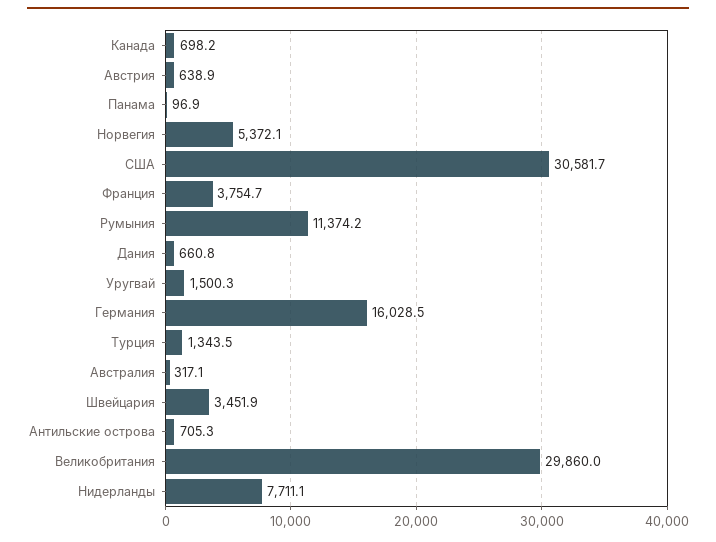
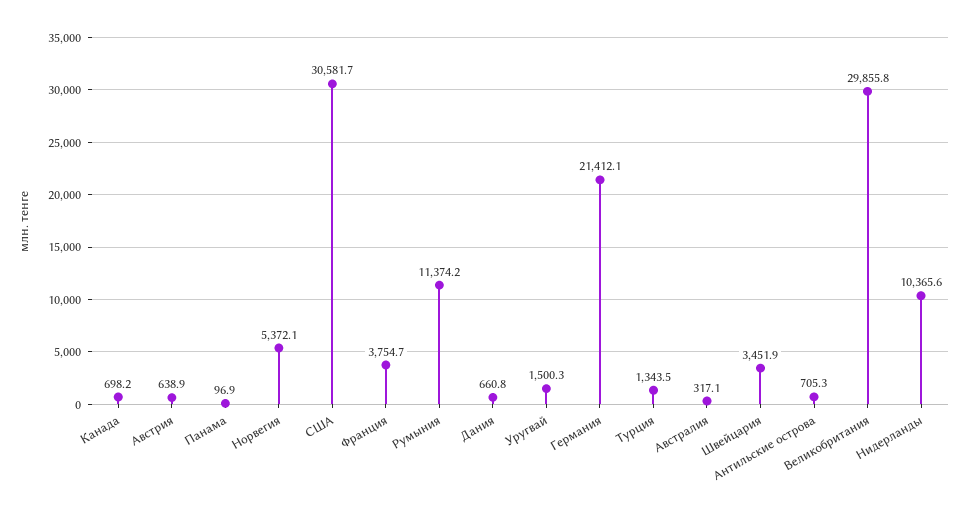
Германия: 16028.5 -> 21412.1
Великобритания: 29860 -> 29855.8
Нидерланды: 7711.1 -> 10365.6

